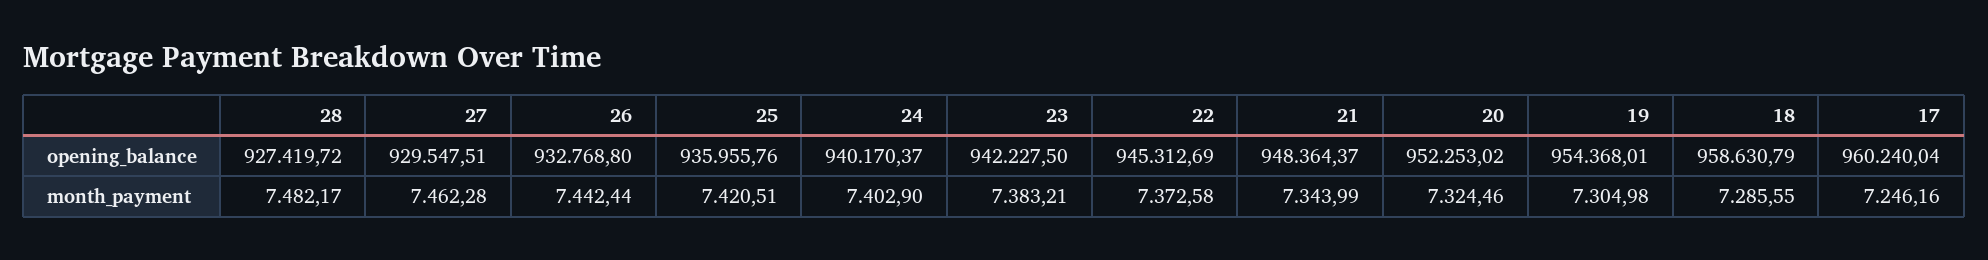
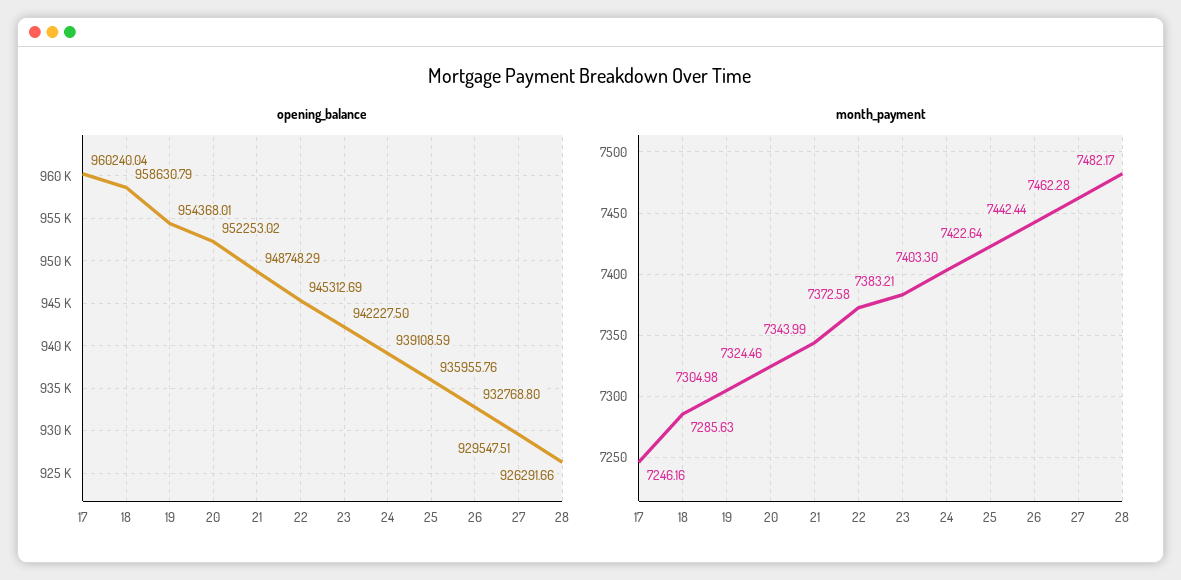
opening_balance, 28: 927419.72 -> 926291.66
opening_balance, 24: 940170.37 -> 939108.59
opening_balance, 21: 948364.37 -> 948748.29
month_payment, 25: 7420.51 -> 7422.64
month_payment, 24: 7402.9 -> 7403.3
month_payment, 18: 7285.55 -> 7285.63

